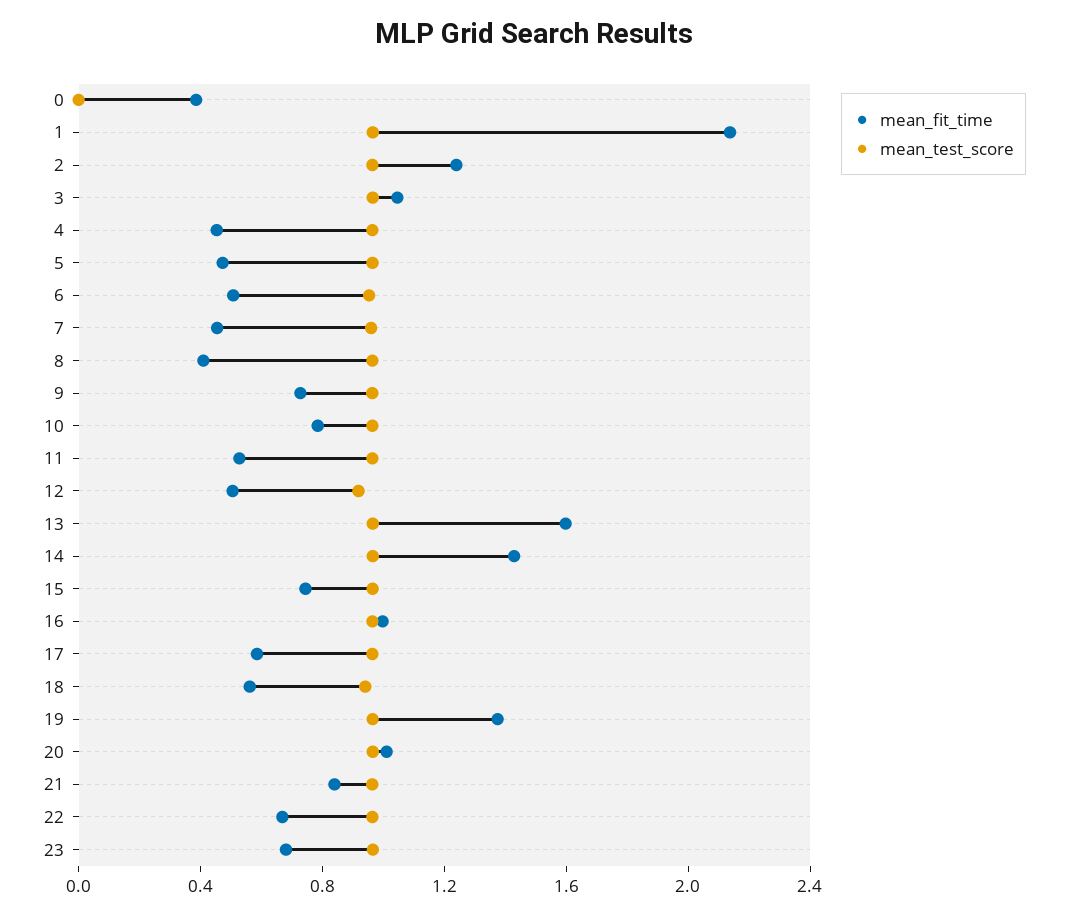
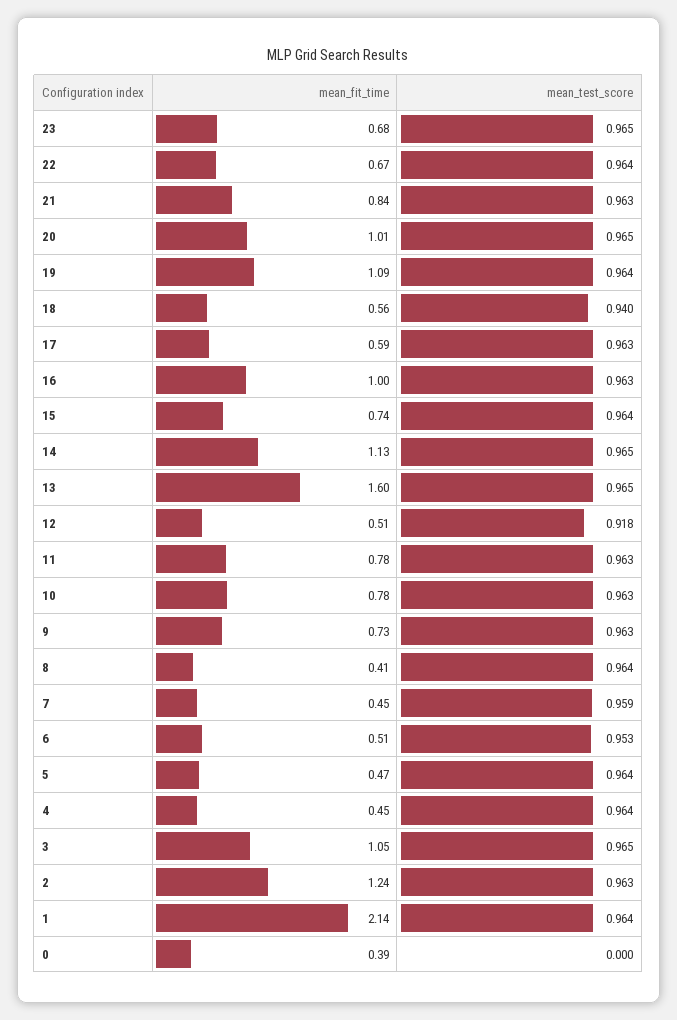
mean_fit_time, 11: 0.5 -> 0.78
mean_fit_time, 14: 1.4 -> 1.13
mean_fit_time, 19: 1.4 -> 1.09

